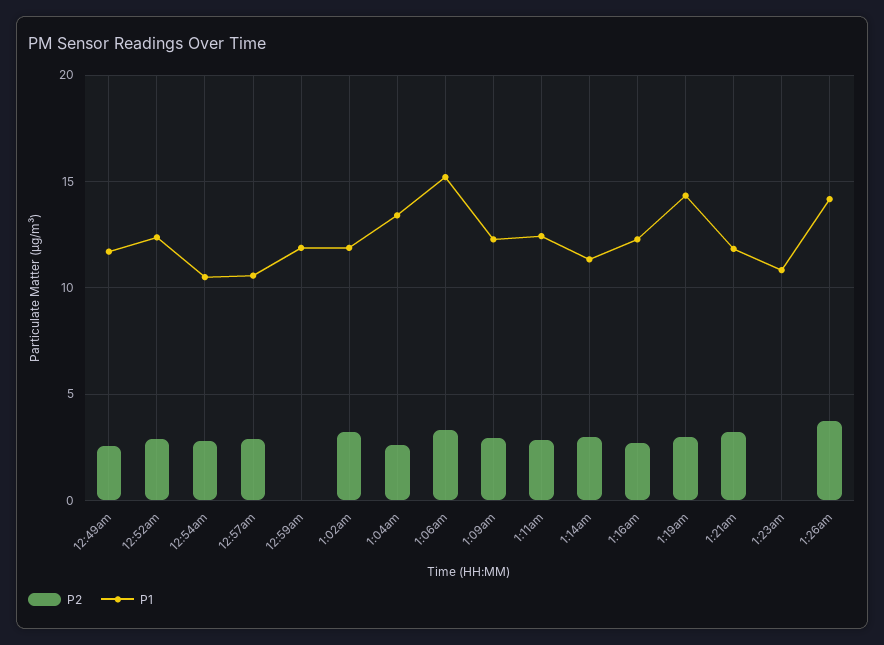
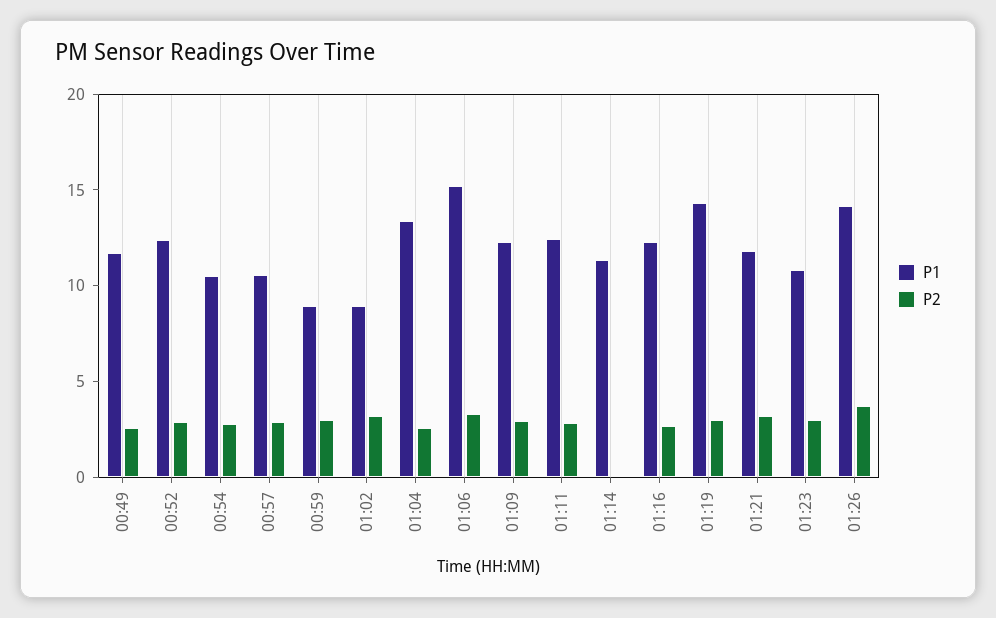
P2, 12:59am: 0 -> 3
P1, 12:59am: 12 -> 9
P1, 1:02am: 12 -> 9
P2, 1:14am: 3 -> 0
P2, 1:23am: 0 -> 3

